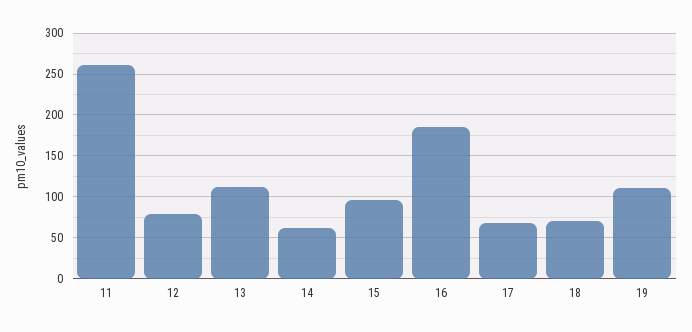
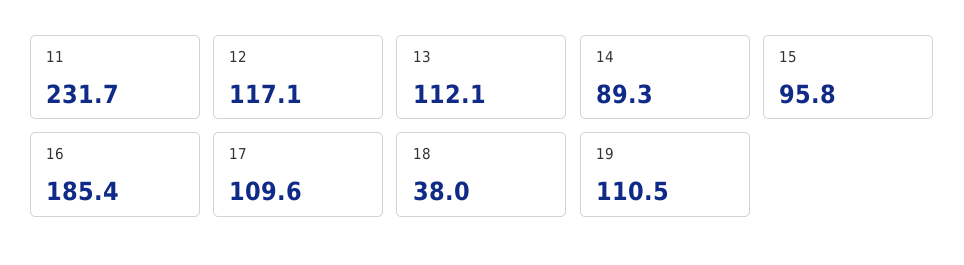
11: 260 -> 231.7
12: 80 -> 117.1
14: 60 -> 89.3
17: 70 -> 109.6
18: 70 -> 38

